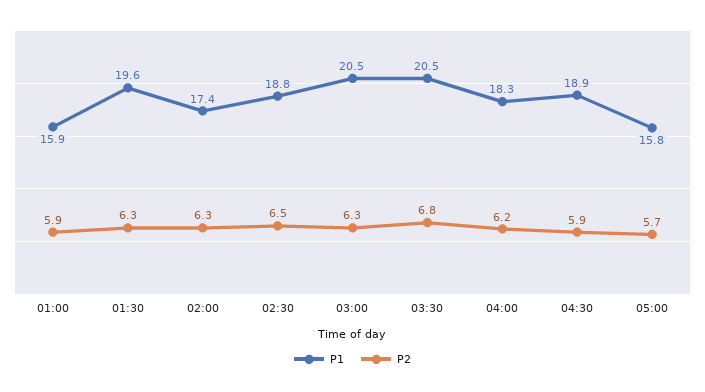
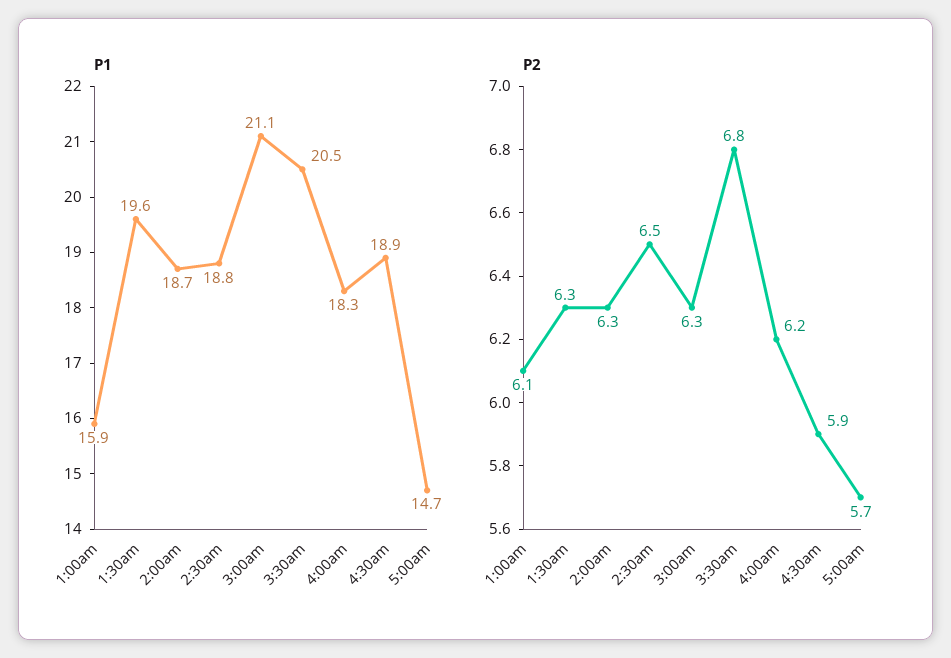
P2, 01:00: 5.9 -> 6.1
P1, 02:00: 17.4 -> 18.7
P1, 03:00: 20.5 -> 21.1
P1, 05:00: 15.8 -> 14.7

